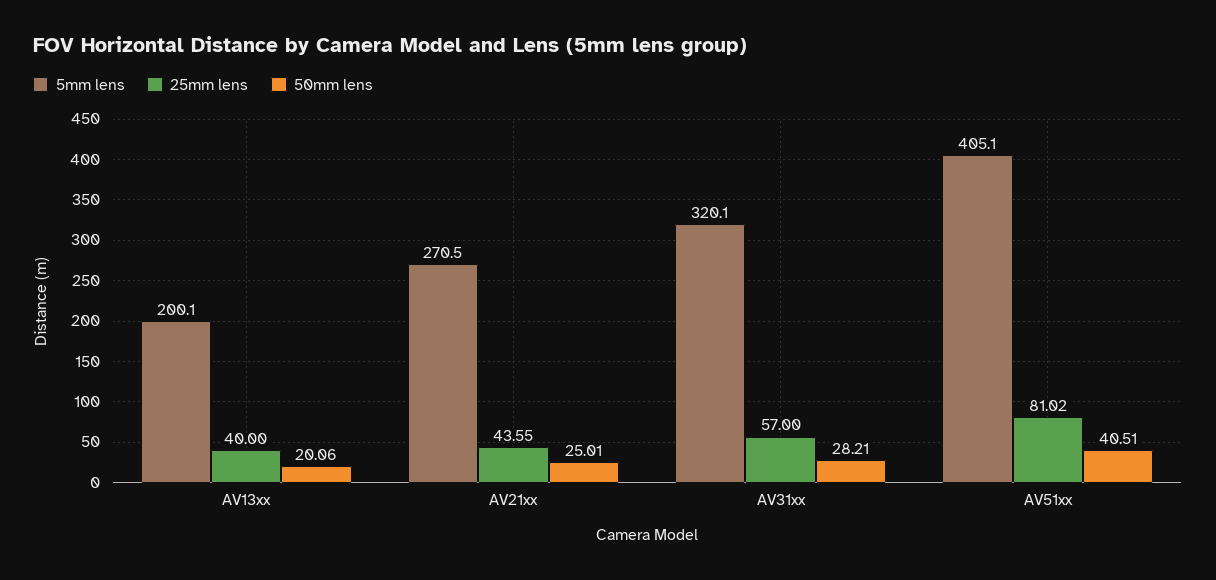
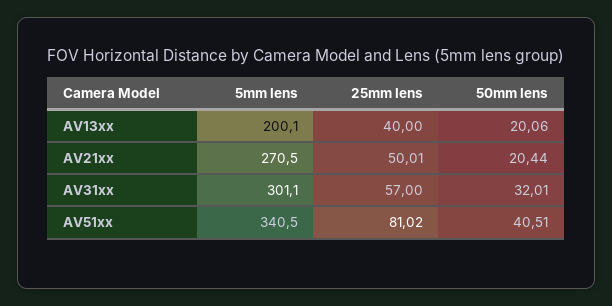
25mm lens, AV21xx: 43.55 -> 50.01
50mm lens, AV21xx: 25.01 -> 20.44
5mm lens, AV31xx: 320.1 -> 301.1
50mm lens, AV31xx: 28.21 -> 32.01
5mm lens, AV51xx: 405.1 -> 340.5

